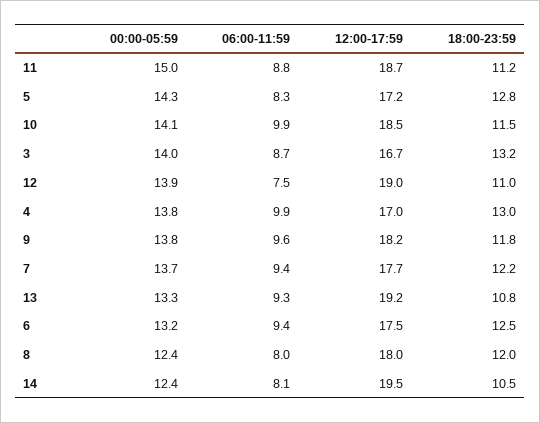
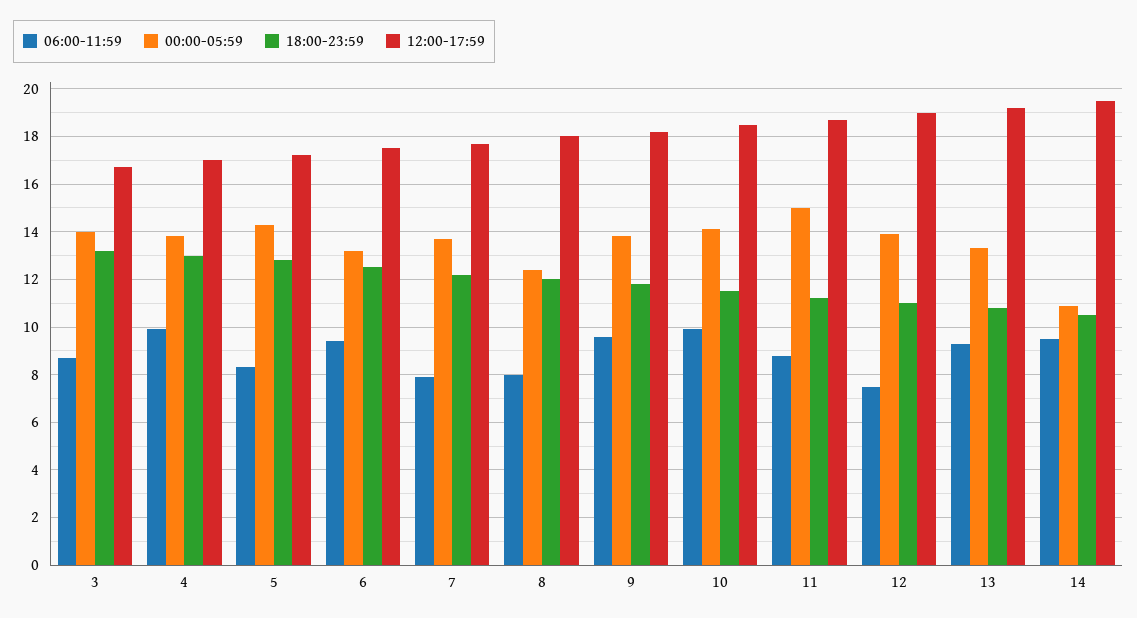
06:00-11:59, 7: 9.4 -> 8
00:00-05:59, 14: 12.4 -> 11
06:00-11:59, 14: 8.1 -> 9.5

